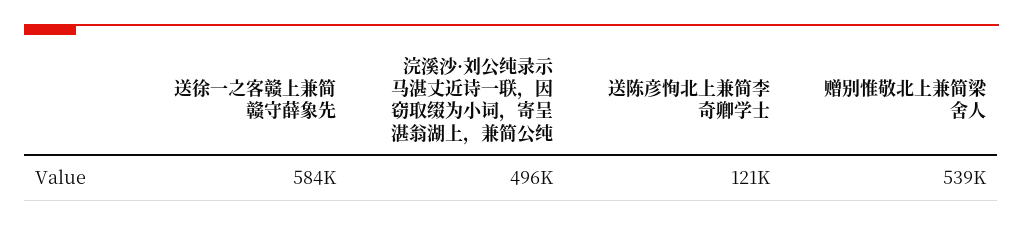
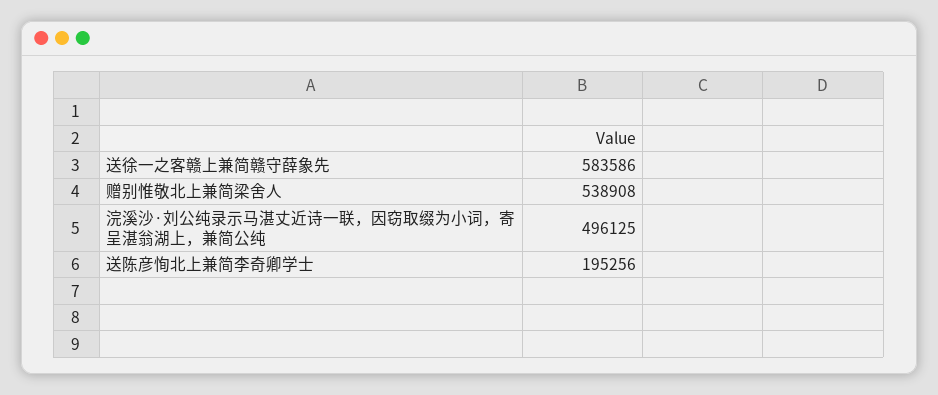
送陈彦恂北上兼简李奇卿学士: 121000 -> 195256

